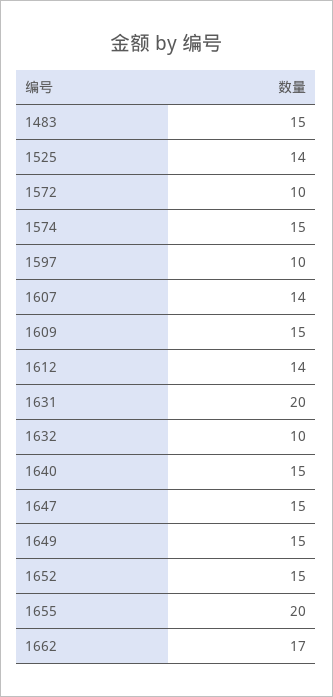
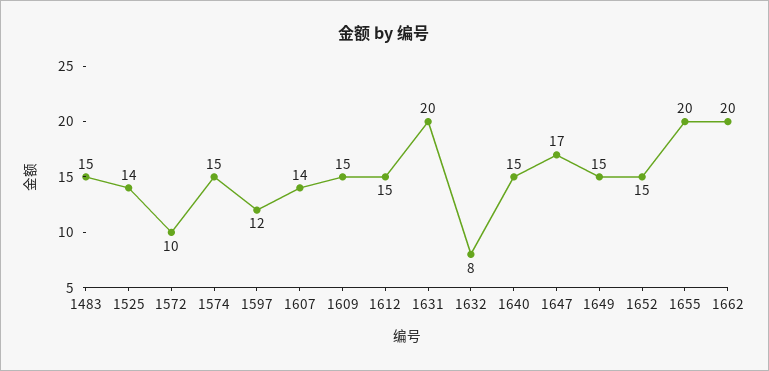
1597: 10 -> 12
1612: 14 -> 15
1632: 10 -> 8
1647: 15 -> 17
1662: 17 -> 20

